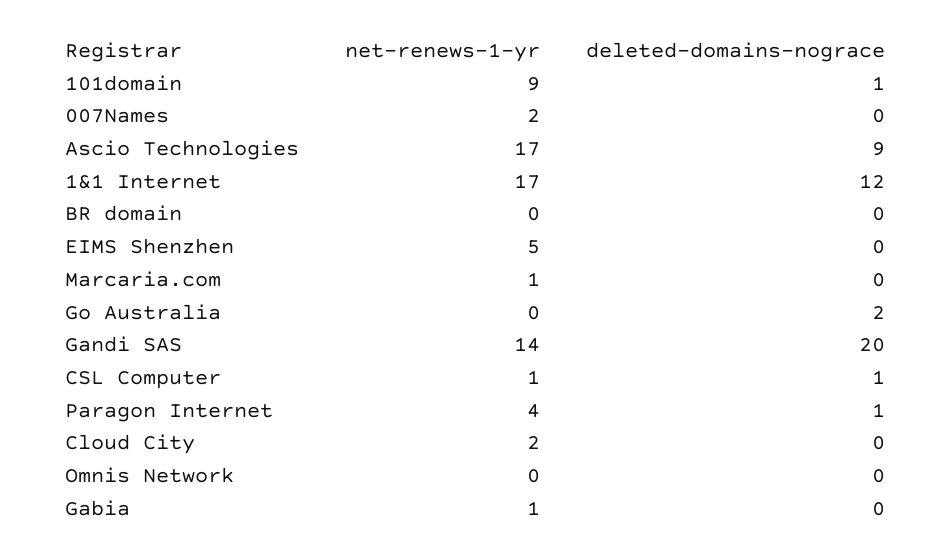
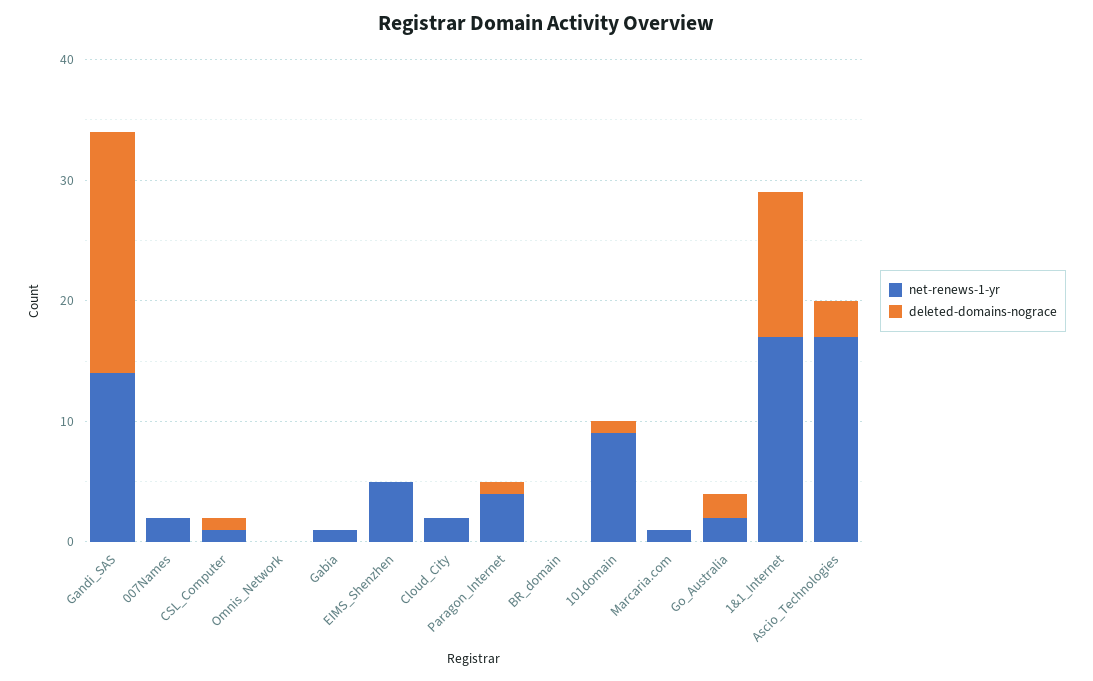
deleted-domains-nograce, Ascio Technologies: 9 -> 3
net-renews-1-yr, Go Australia: 0 -> 2

